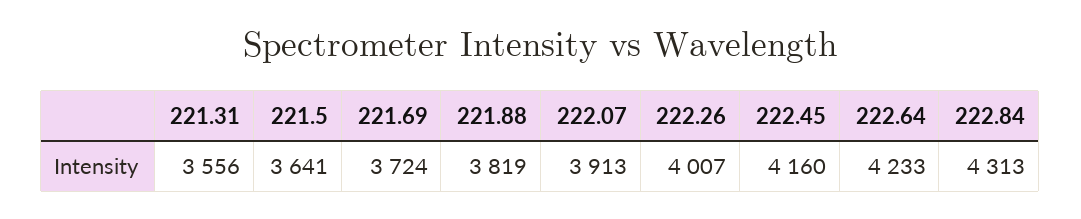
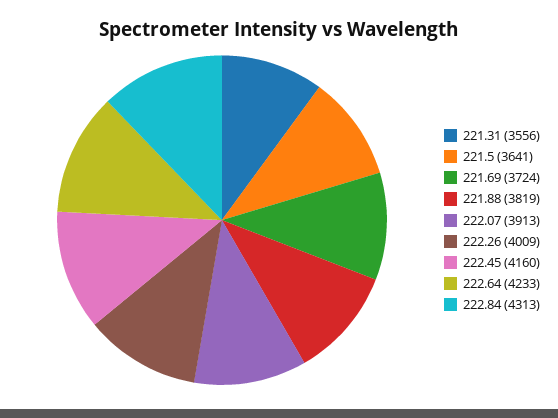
222.26: 4007 -> 4009

